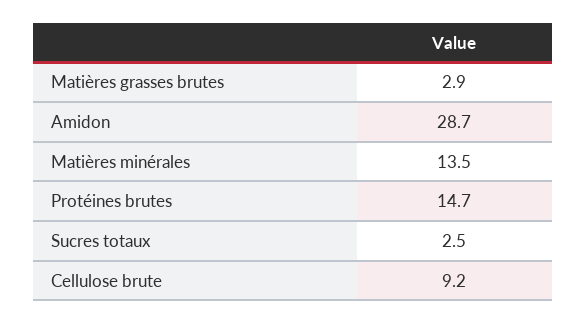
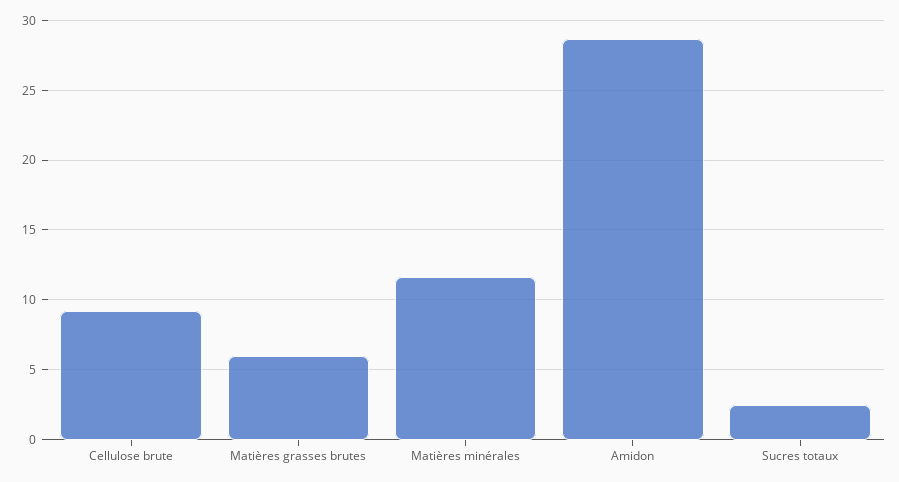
Matières grasses brutes: 2.9 -> 6
Matières minérales: 13.5 -> 11.5
Protéines brutes: 14.7 -> none

